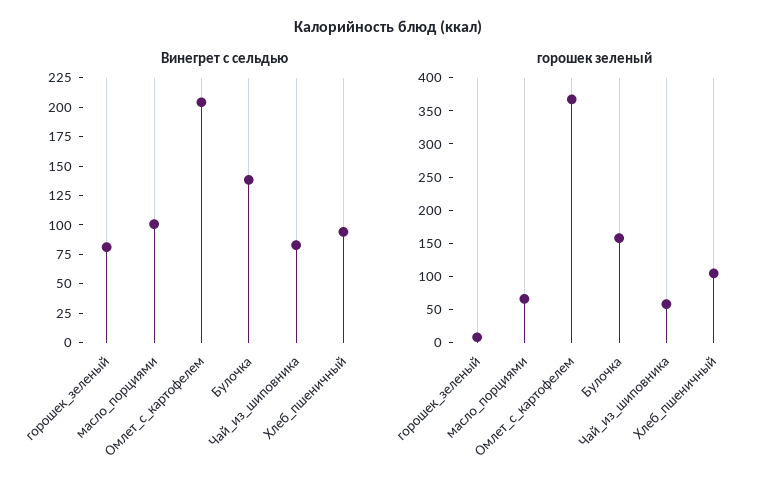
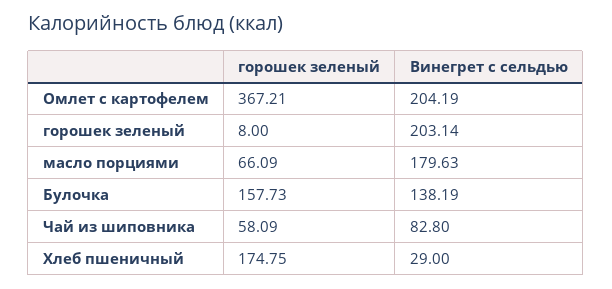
Винегрет с сельдью, горошек_зеленый: 75 -> 203.14
Винегрет с сельдью, масло_порциями: 100 -> 179.63
Винегрет с сельдью, Хлеб_пшеничный: 100 -> 29
горошек зеленый, Хлеб_пшеничный: 100 -> 174.75

